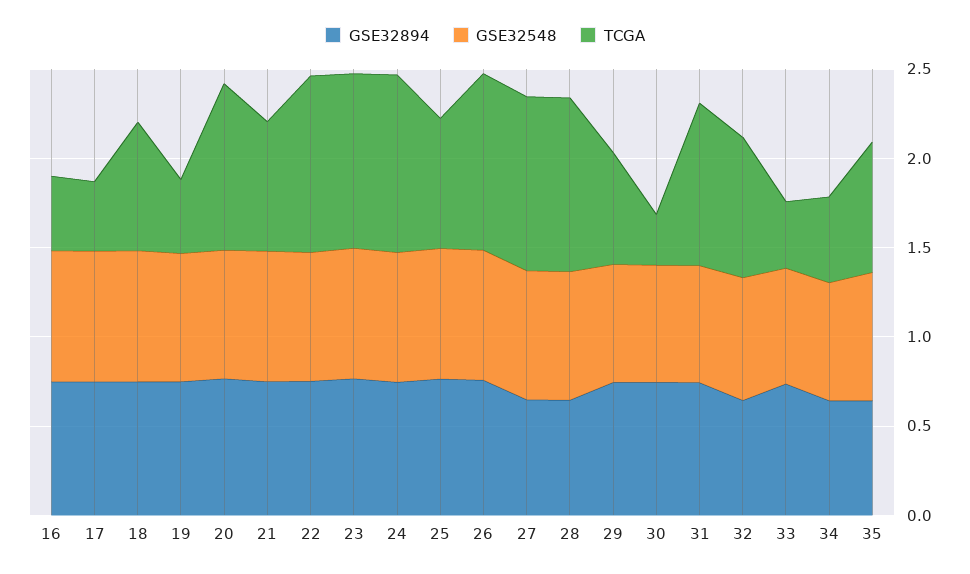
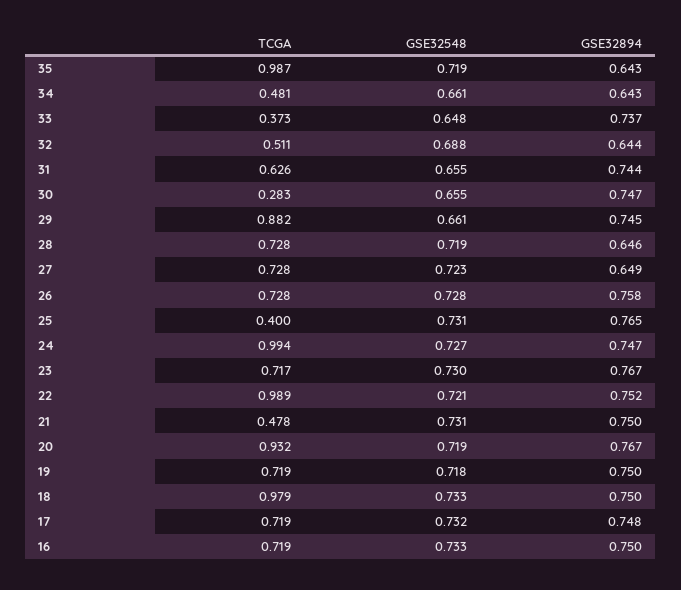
TCGA, 16: 0.4 -> 0.719
TCGA, 17: 0.4 -> 0.719
TCGA, 18: 0.7 -> 0.979
TCGA, 19: 0.4 -> 0.719
TCGA, 21: 0.7 -> 0.478
TCGA, 23: 1 -> 0.717
TCGA, 25: 0.7 -> 0.4
TCGA, 26: 1 -> 0.728
TCGA, 27: 1 -> 0.728
TCGA, 28: 1 -> 0.728
TCGA, 29: 0.6 -> 0.882
TCGA, 31: 0.9 -> 0.626
TCGA, 32: 0.8 -> 0.511
TCGA, 35: 0.7 -> 0.987

